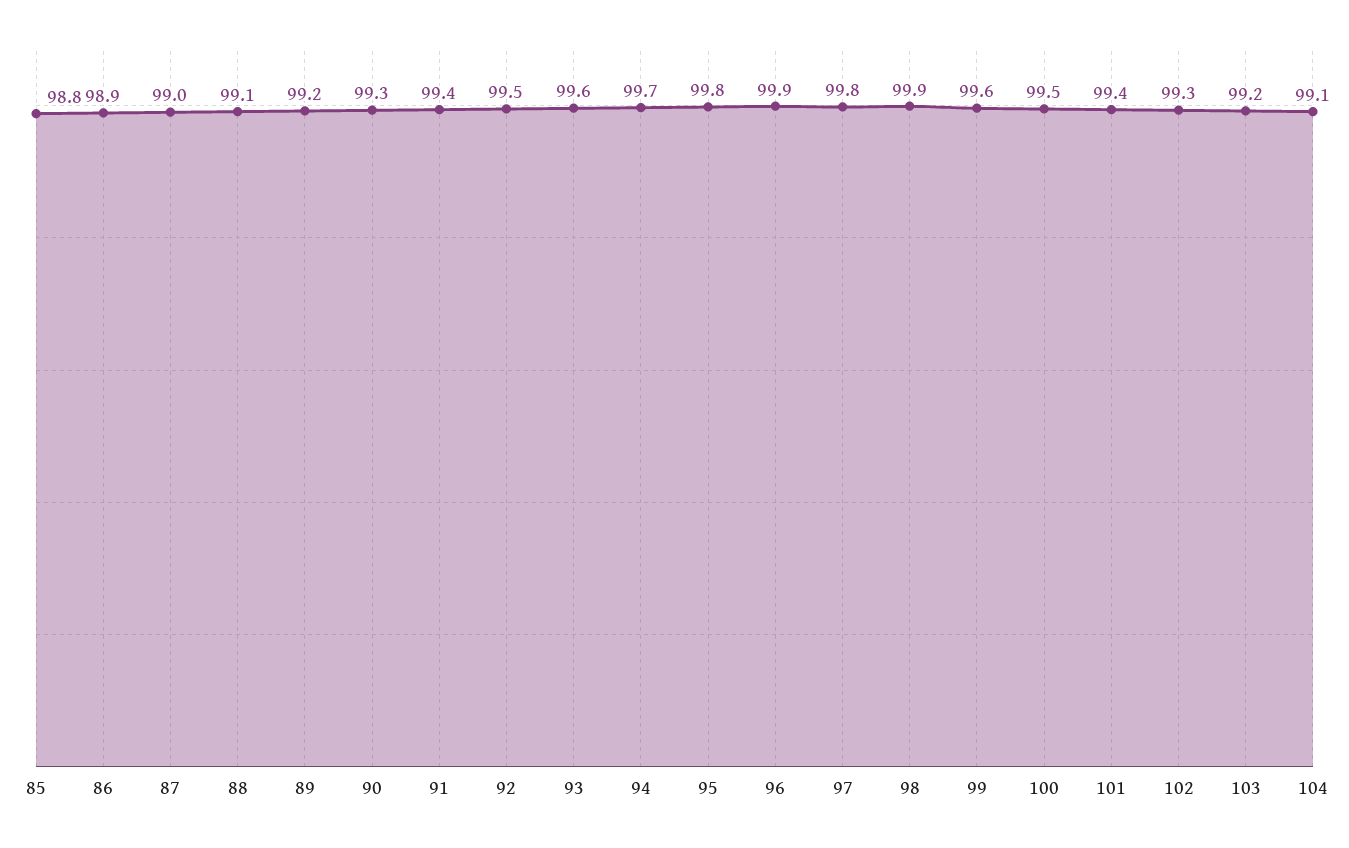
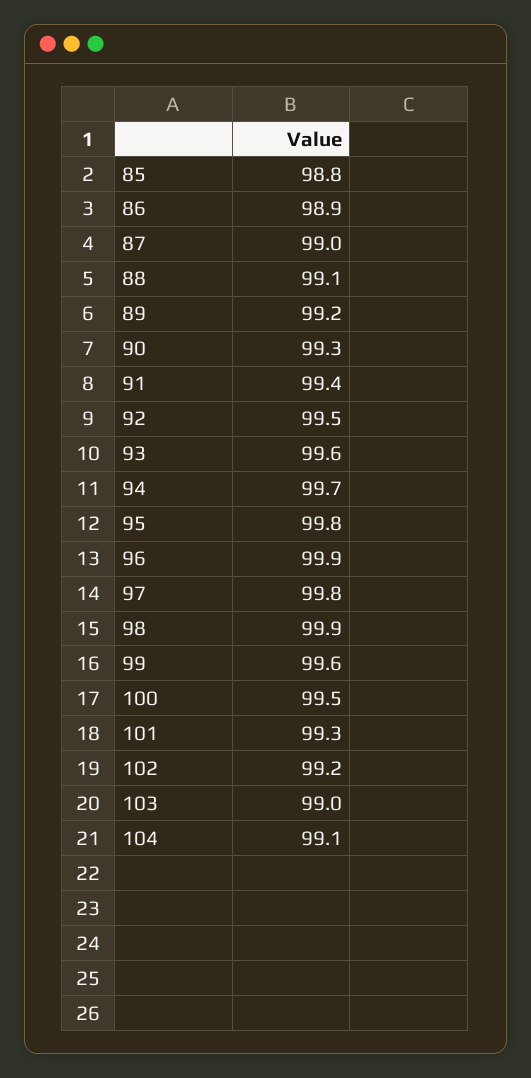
101: 99.4 -> 99.3
102: 99.3 -> 99.2
103: 99.2 -> 99

